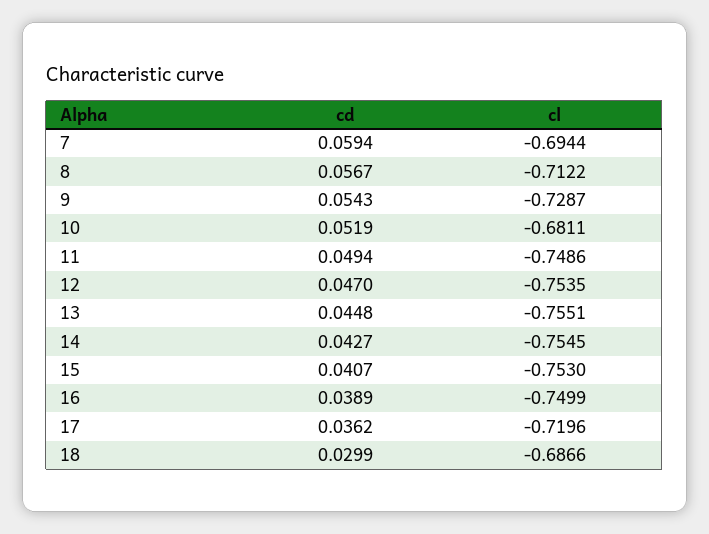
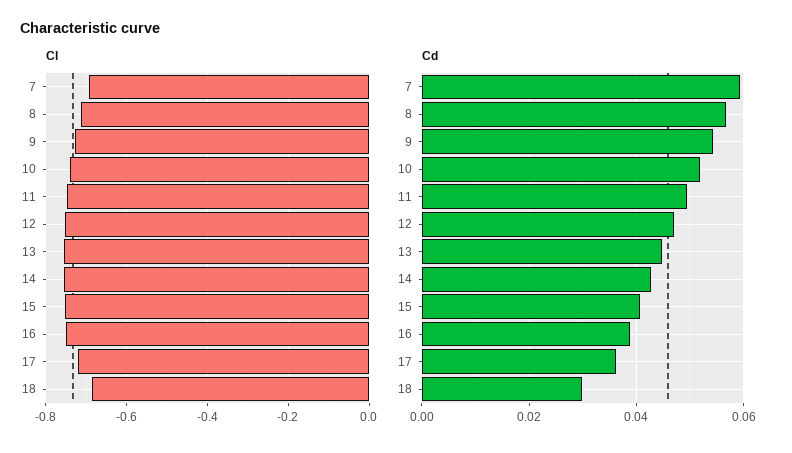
cl, 10: -0.6811 -> -0.74

